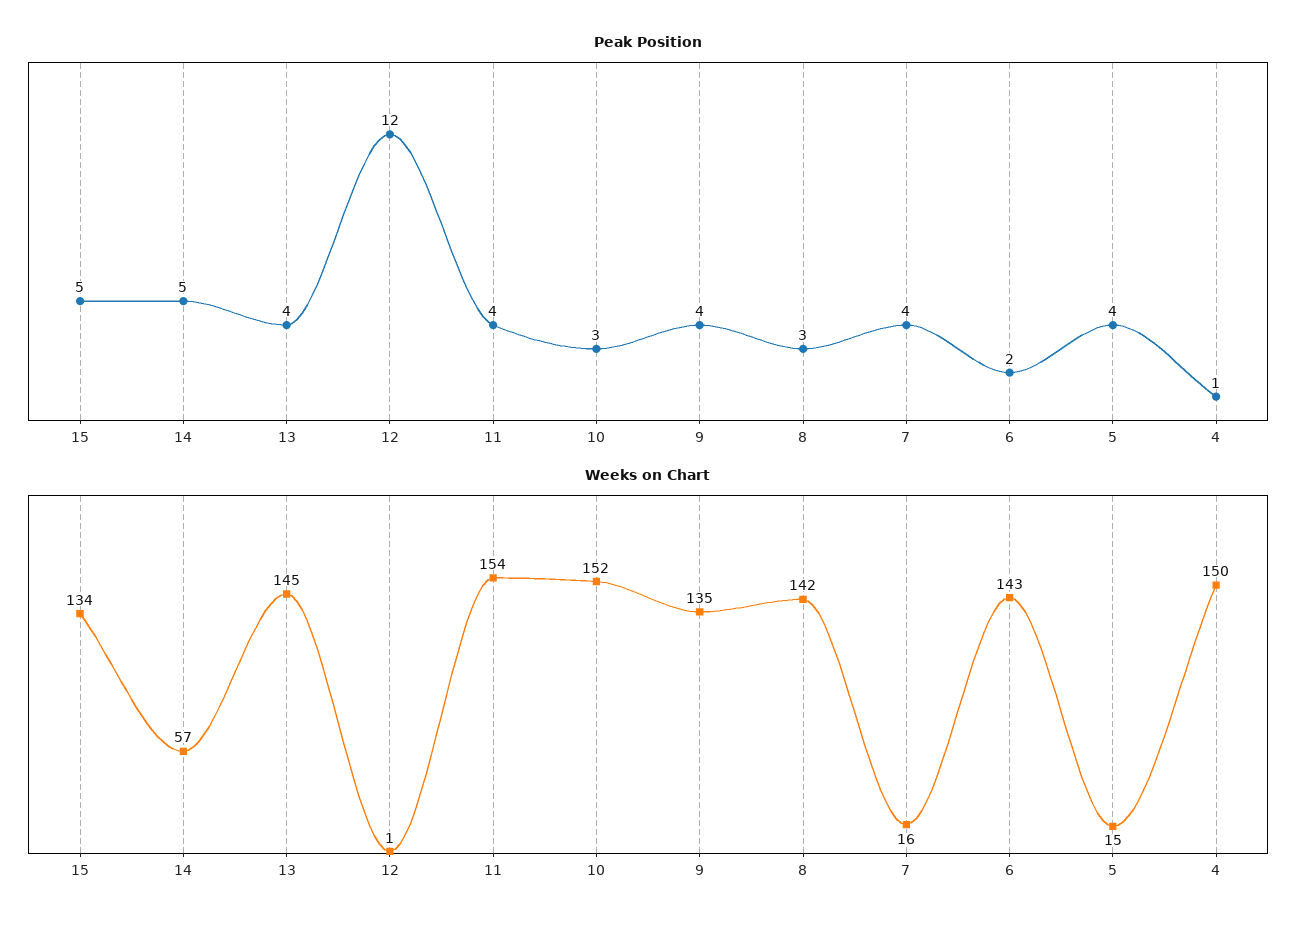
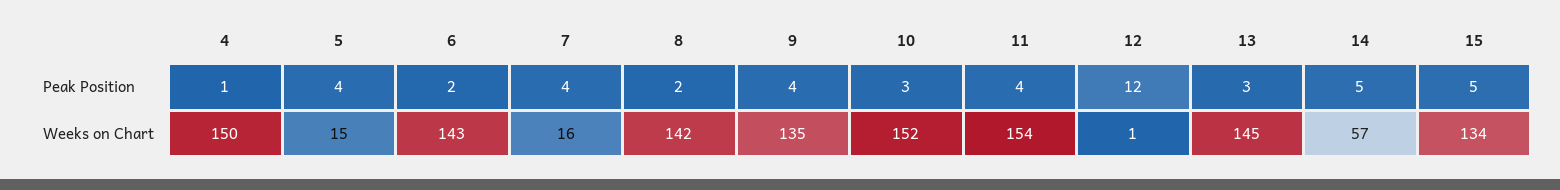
Peak Position, 13: 4 -> 3
Peak Position, 8: 3 -> 2

